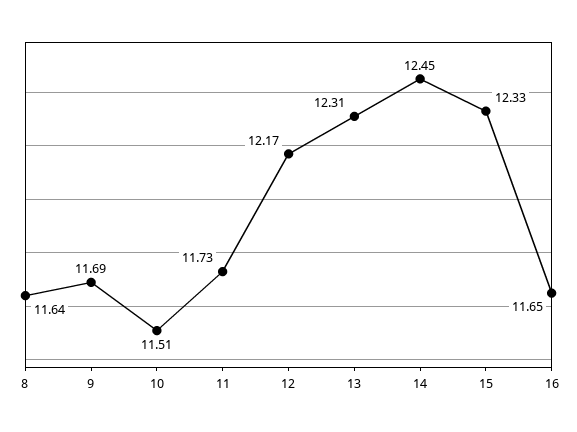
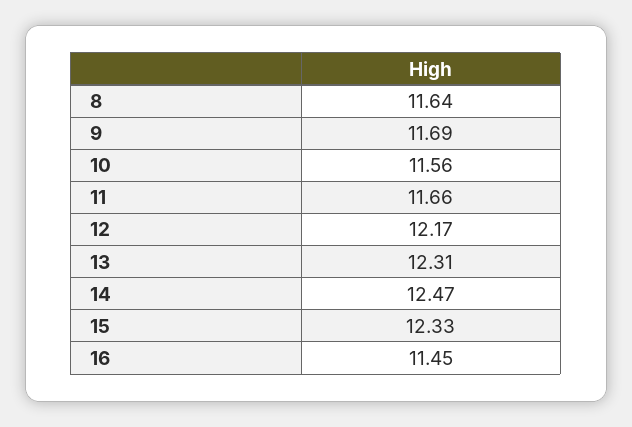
10: 11.51 -> 11.56
11: 11.73 -> 11.66
14: 12.45 -> 12.47
16: 11.65 -> 11.45

